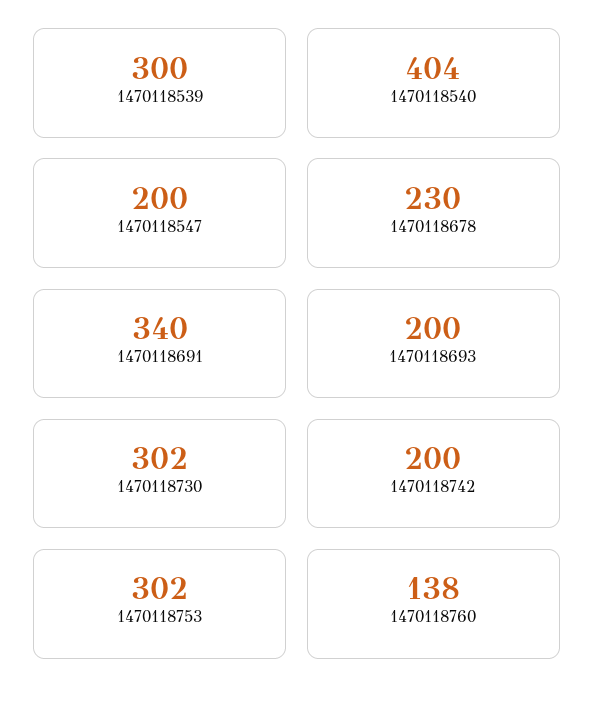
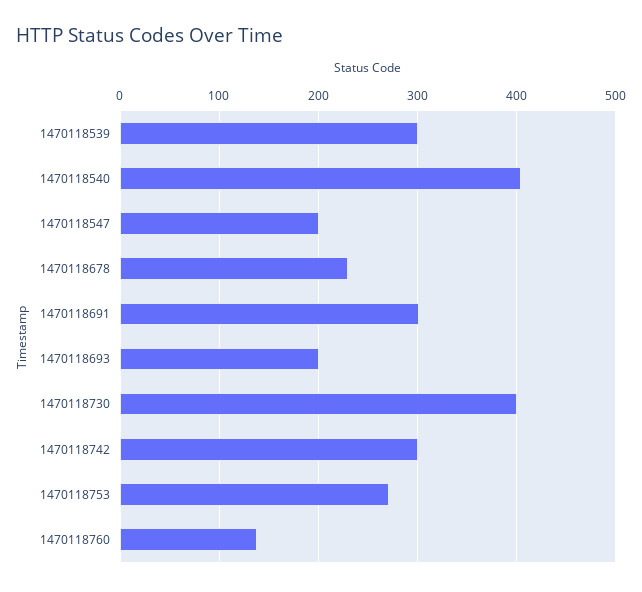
1470118691: 340 -> 300
1470118730: 302 -> 400
1470118742: 200 -> 300
1470118753: 302 -> 270

